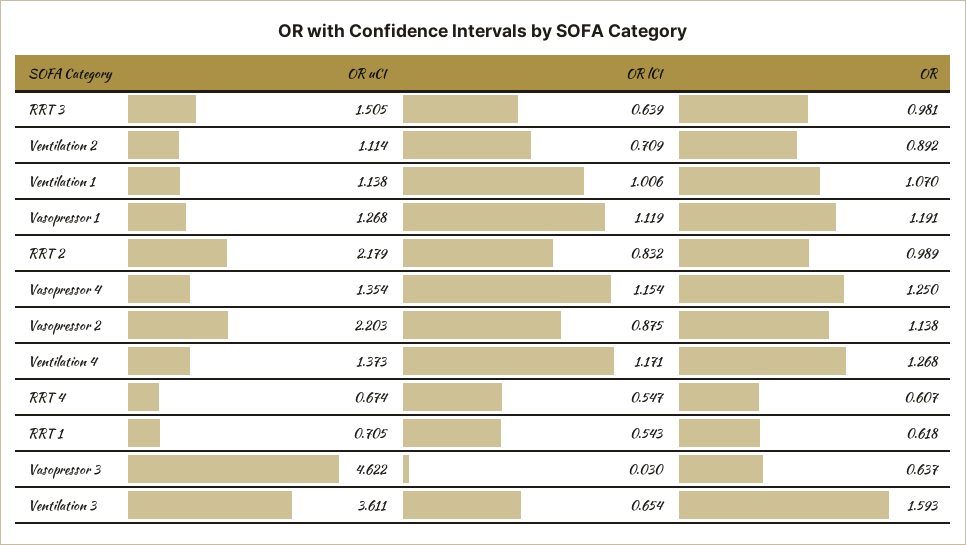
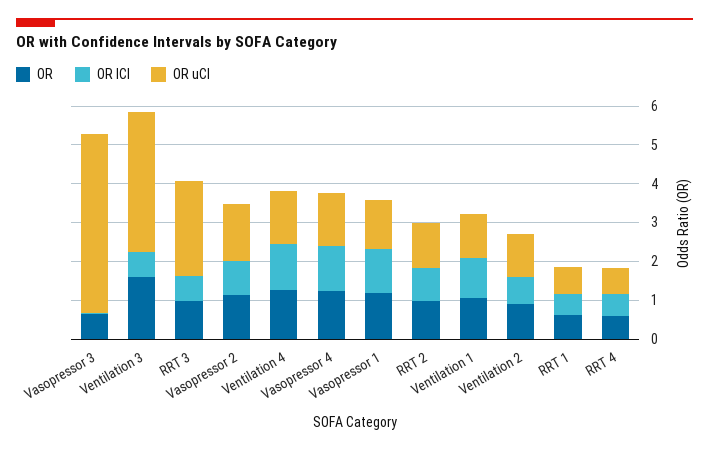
OR uCI, RRT 3: 1.505 -> 2.5
OR uCI, RRT 2: 2.179 -> 1.25
OR uCI, Vasopressor 2: 2.203 -> 1.5

